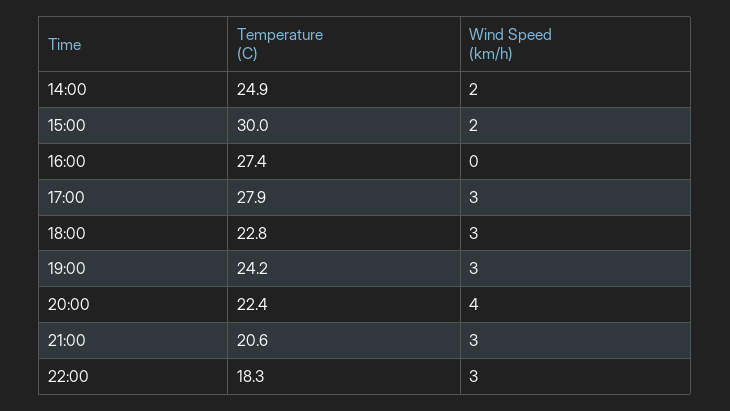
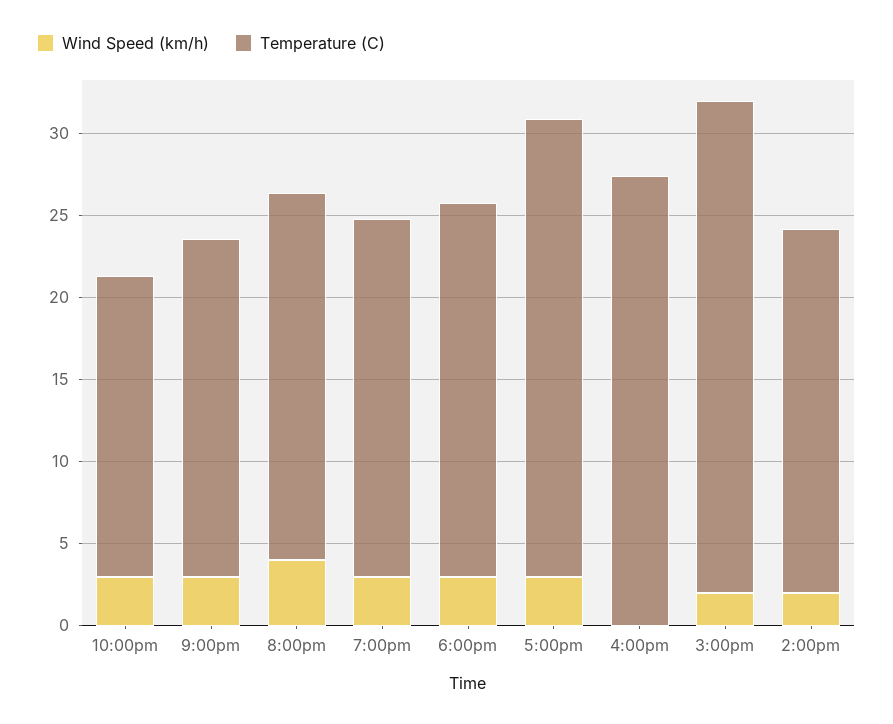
Temperature (C), 14:00: 24.9 -> 22
Temperature (C), 19:00: 24.2 -> 22

